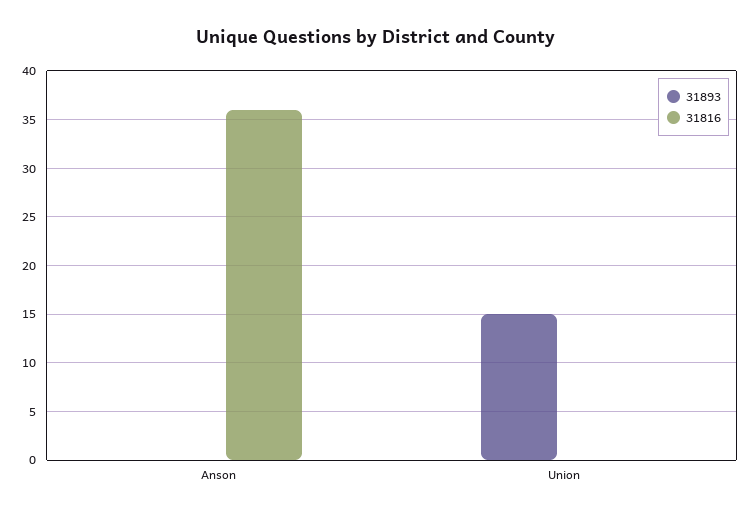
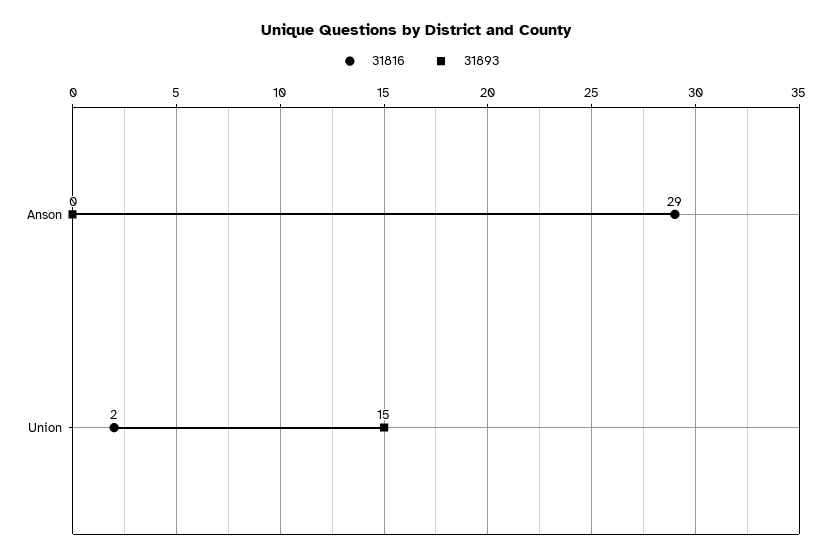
31816, Anson: 36 -> 29
31816, Union: 0 -> 2

